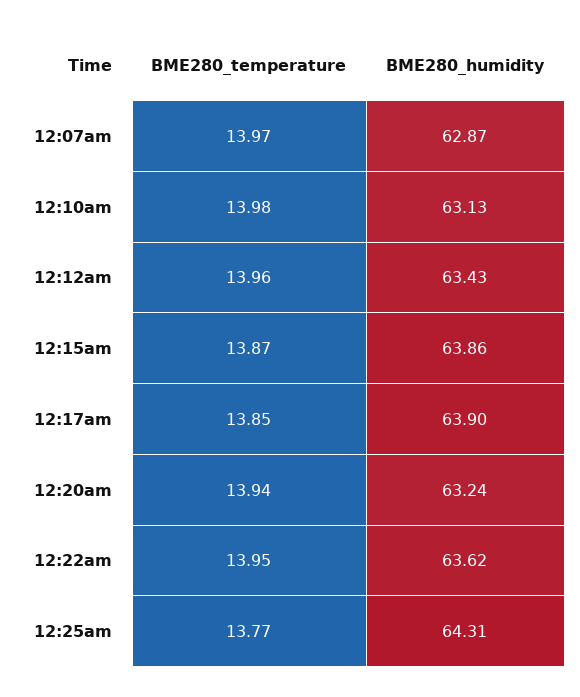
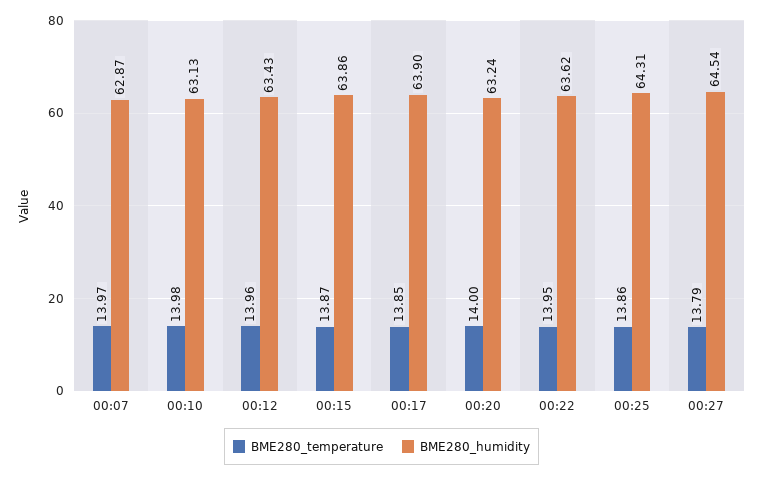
BME280_temperature, 12:20am: 13.94 -> 14
BME280_temperature, 12:25am: 13.77 -> 13.86
BME280_temperature, 00:27: none -> 13.79
BME280_humidity, 00:27: none -> 64.54

